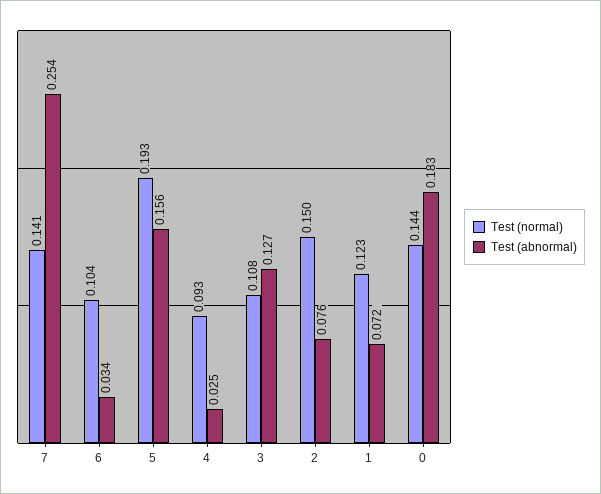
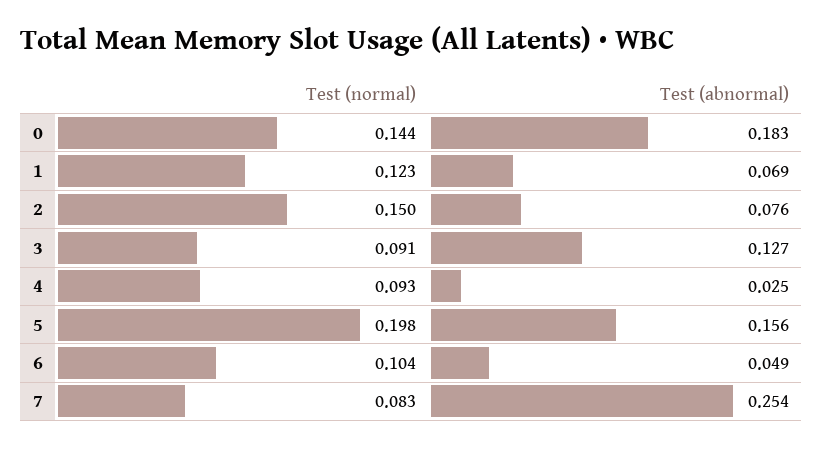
Test (normal), 7: 0.141 -> 0.083
Test (abnormal), 6: 0.034 -> 0.049
Test (normal), 5: 0.193 -> 0.198
Test (normal), 3: 0.108 -> 0.091
Test (abnormal), 1: 0.072 -> 0.069

